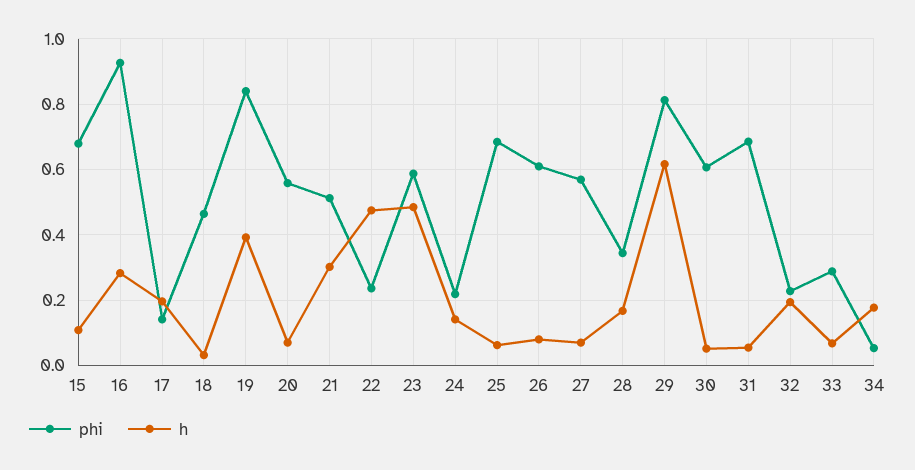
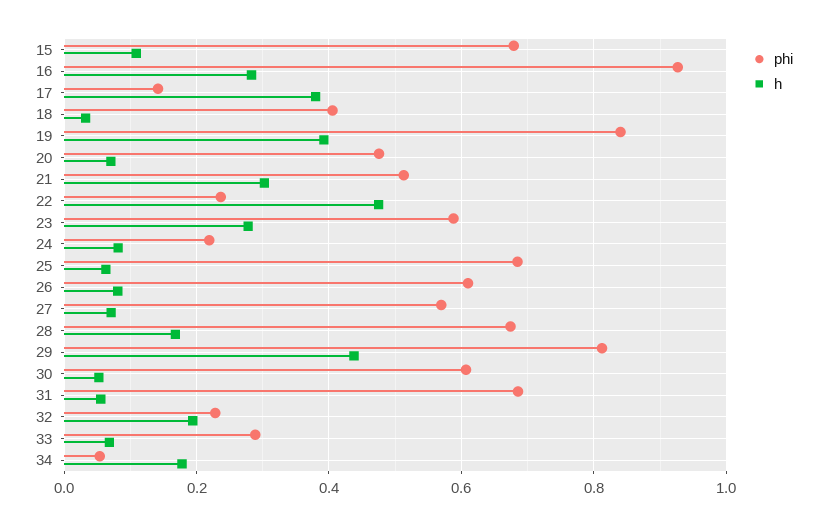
h, 17: 0.2 -> 0.38
phi, 18: 0.46 -> 0.4
phi, 20: 0.56 -> 0.48
h, 23: 0.48 -> 0.28
h, 24: 0.14 -> 0.08
phi, 28: 0.34 -> 0.68
h, 29: 0.62 -> 0.44

